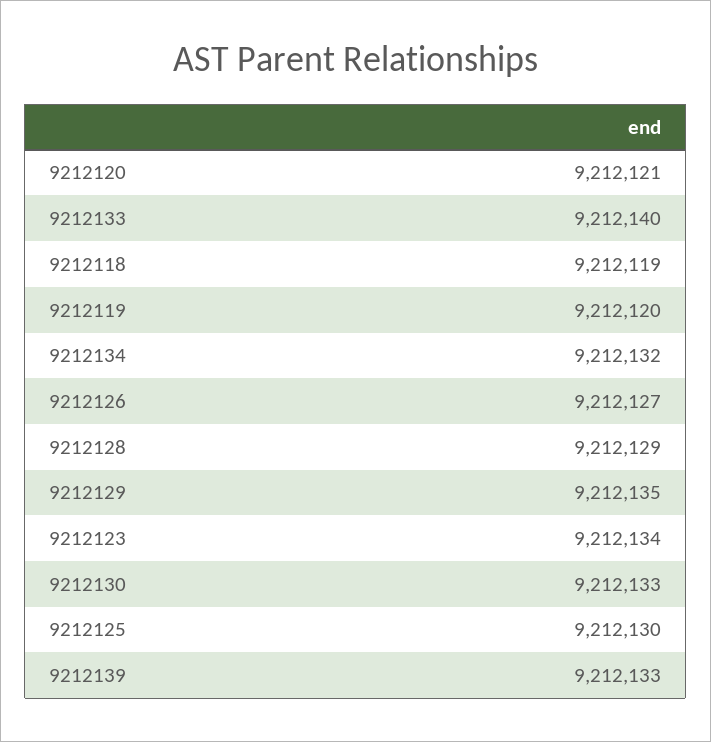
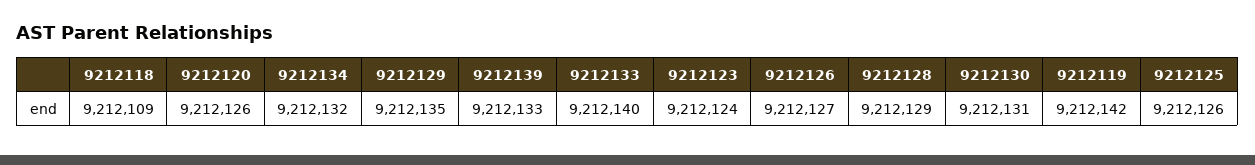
9212120: 9212121 -> 9212126
9212118: 9212119 -> 9212109
9212119: 9212120 -> 9212142
9212123: 9212134 -> 9212124
9212130: 9212133 -> 9212131
9212125: 9212130 -> 9212126

